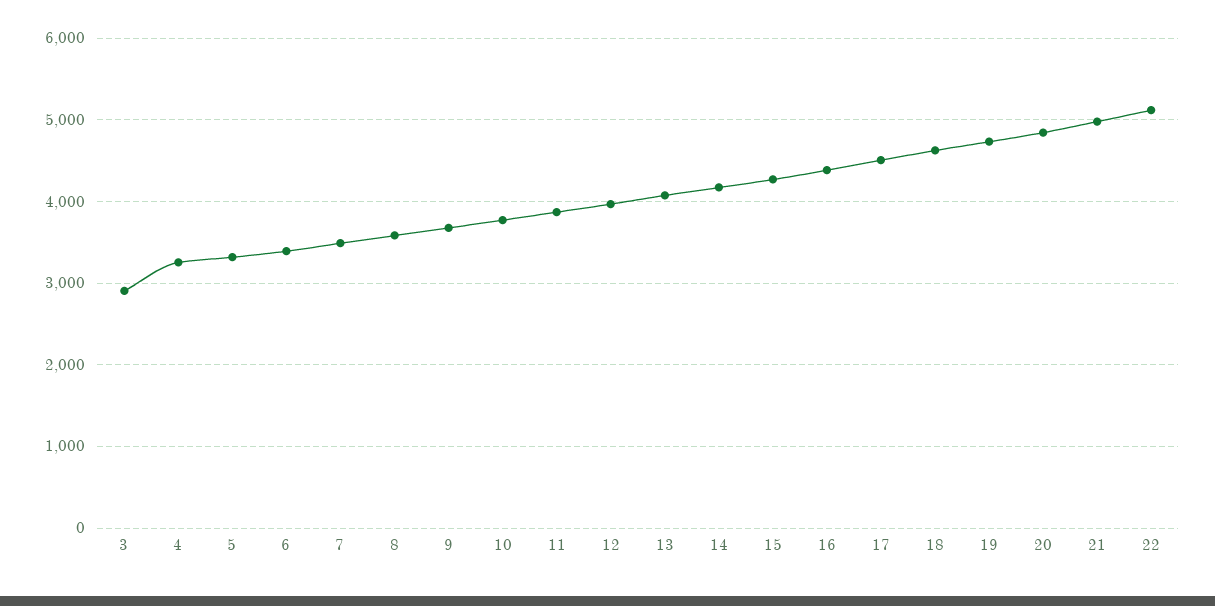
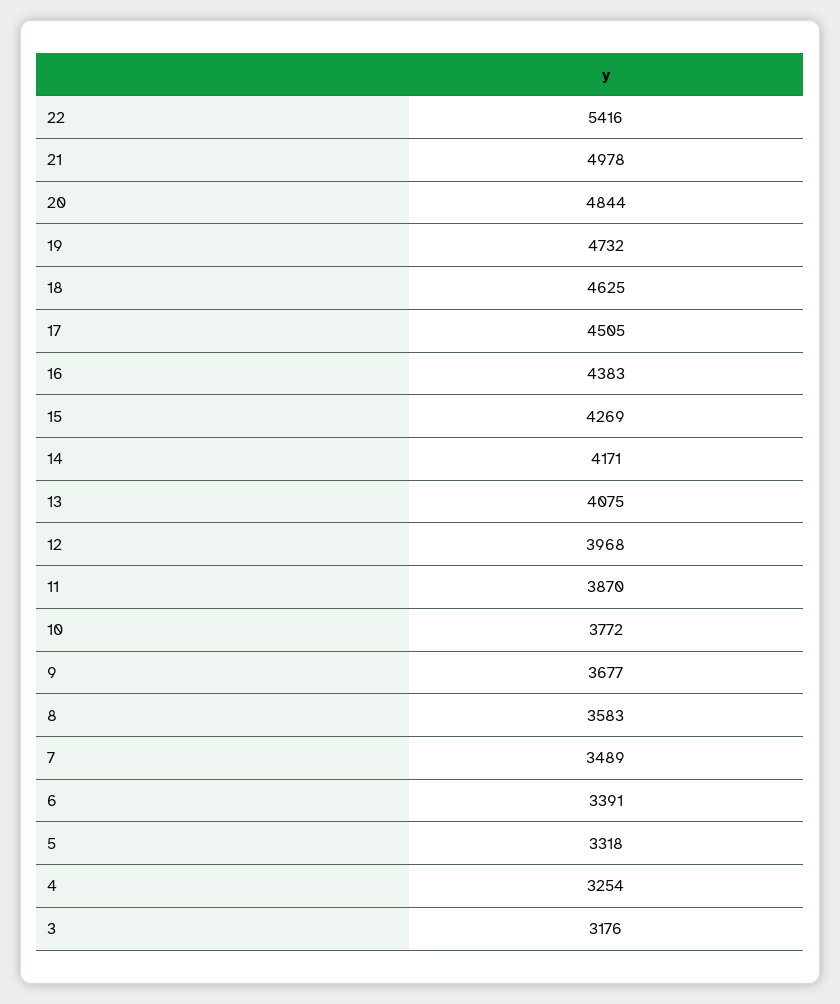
3: 2900 -> 3176
22: 5100 -> 5416

